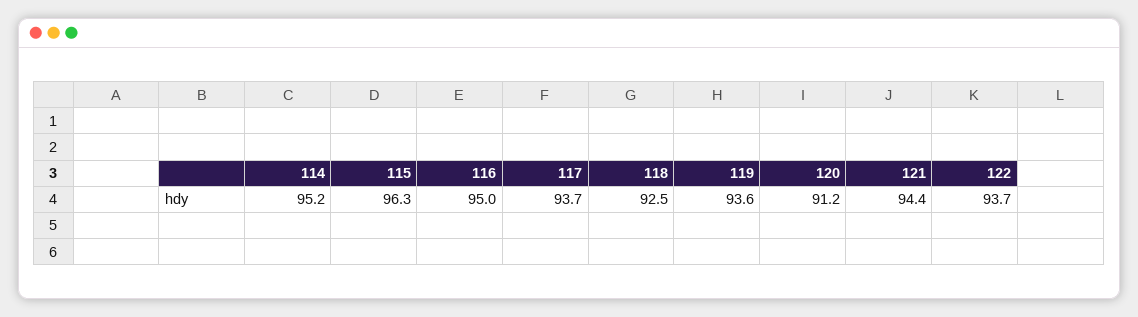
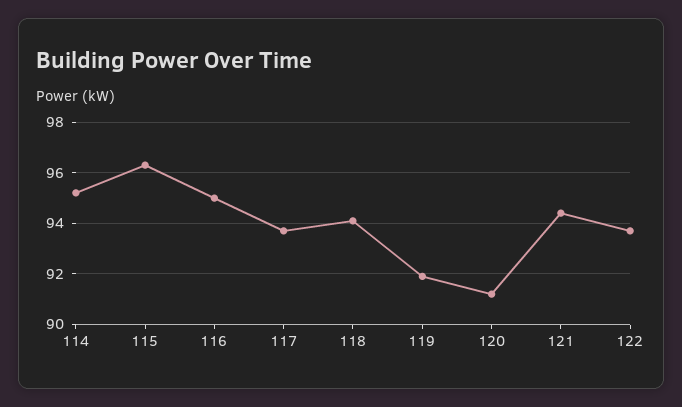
118: 92.5 -> 94
119: 93.6 -> 92

